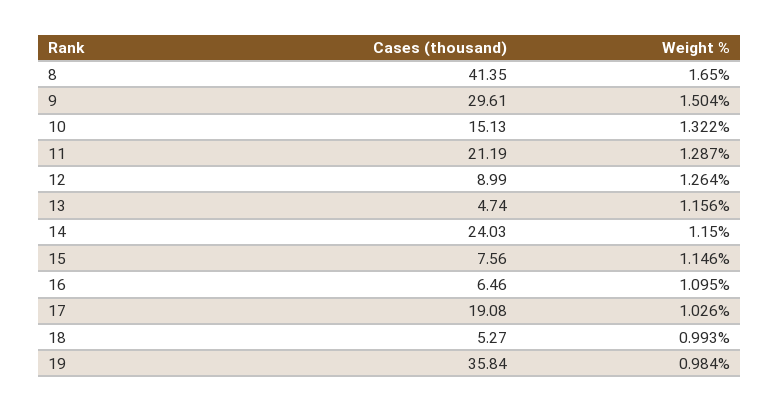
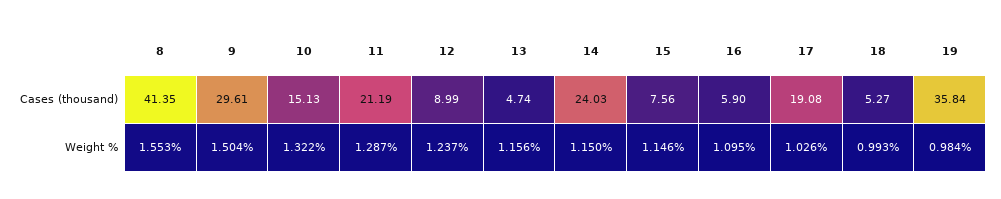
Weight %, 8: 1.65 -> 1.553
Weight %, 12: 1.264 -> 1.237
Cases (thousand), 16: 6.46 -> 5.9

